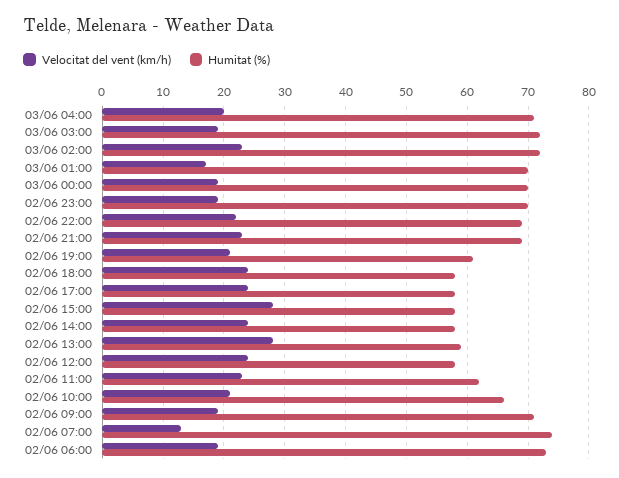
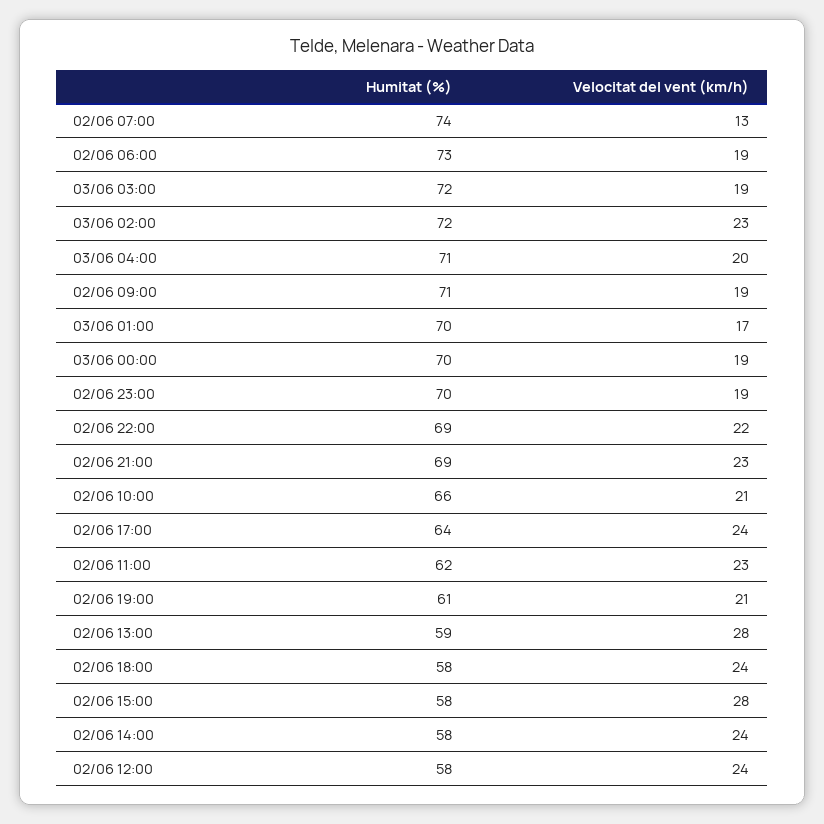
Humitat (%), 02/06 17:00: 58 -> 64

